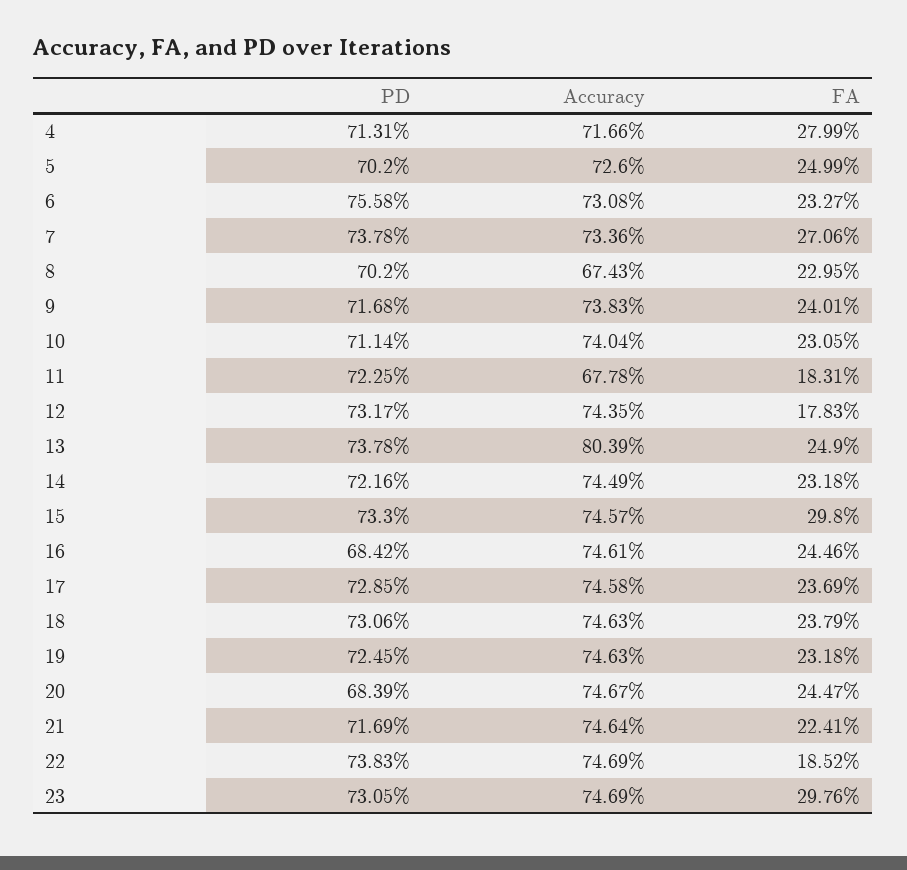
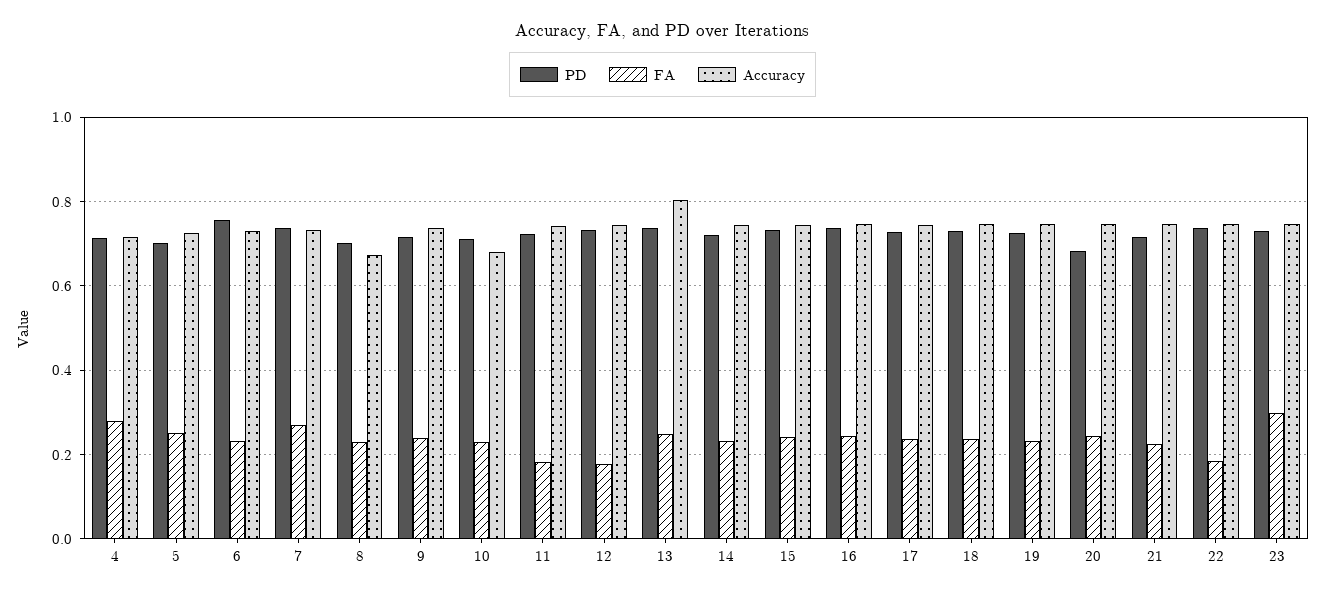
Accuracy, 10: 0.7404 -> 0.68
Accuracy, 11: 0.6778 -> 0.74
FA, 15: 0.298 -> 0.24
PD, 16: 0.6842 -> 0.74

